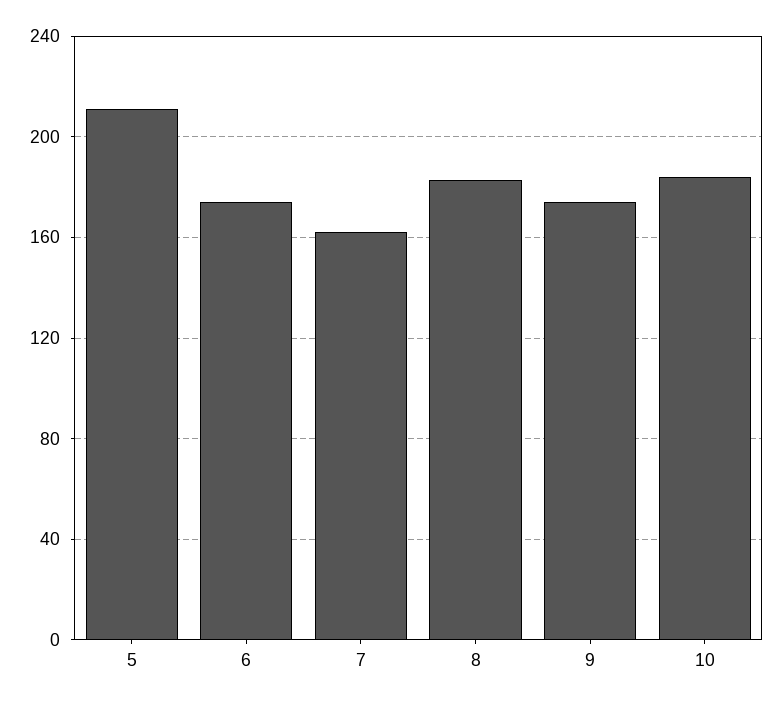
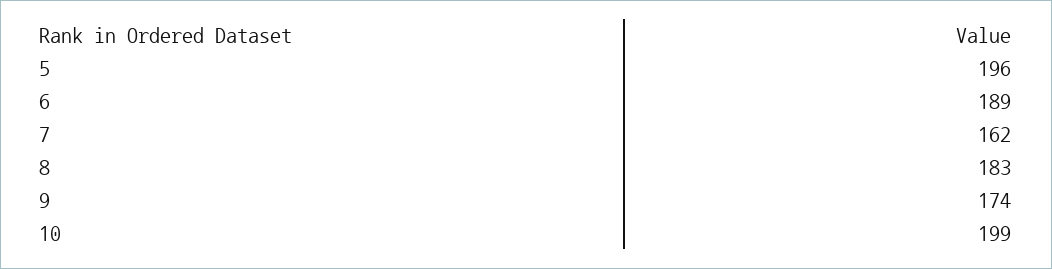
5: 210 -> 196
6: 175 -> 189
10: 185 -> 199

